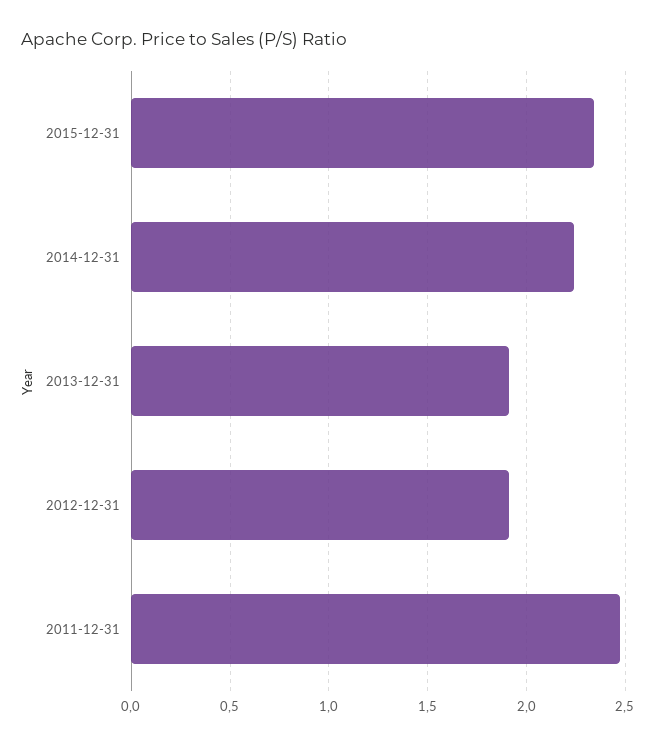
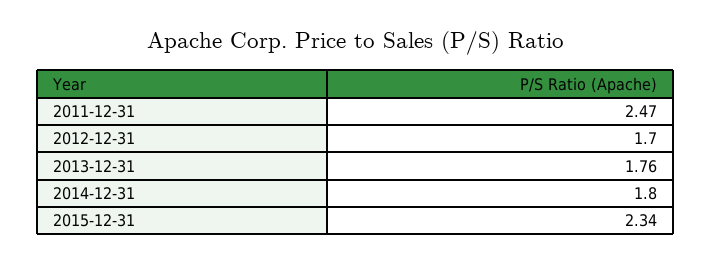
2014-12-31: 2.25 -> 1.8
2013-12-31: 1.9 -> 1.76
2012-12-31: 1.9 -> 1.7

